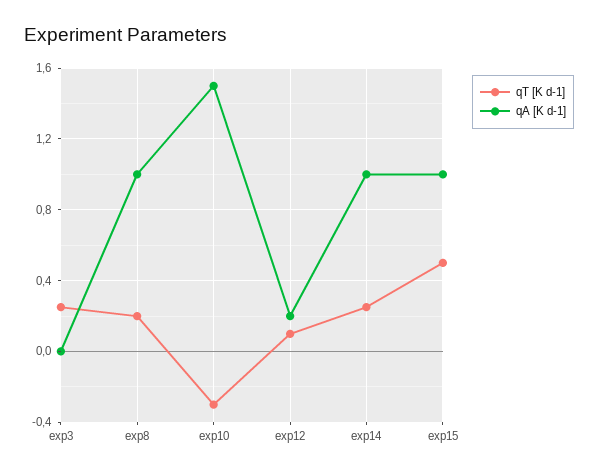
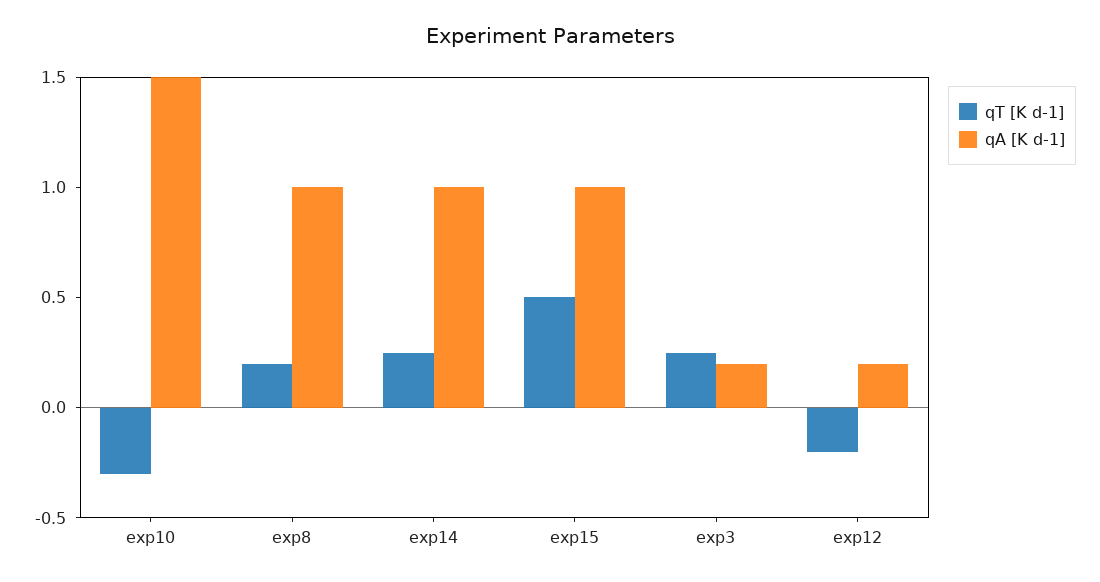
qA [K d-1], exp3: 0 -> 0.2
qT [K d-1], exp12: 0.1 -> -0.2

